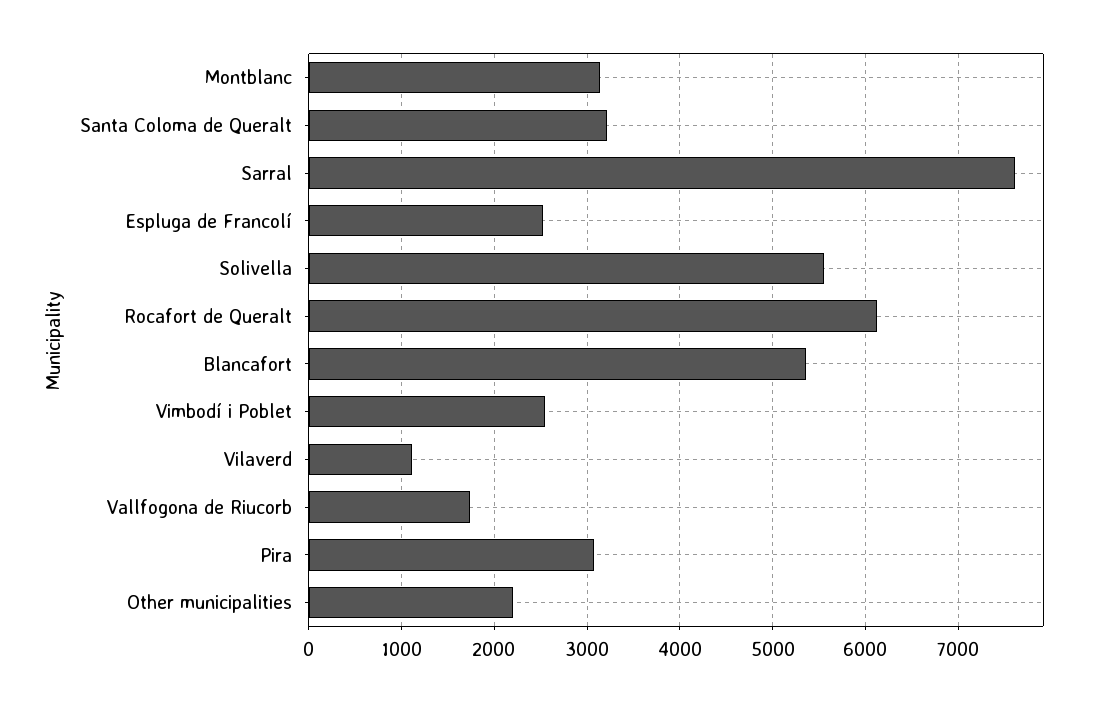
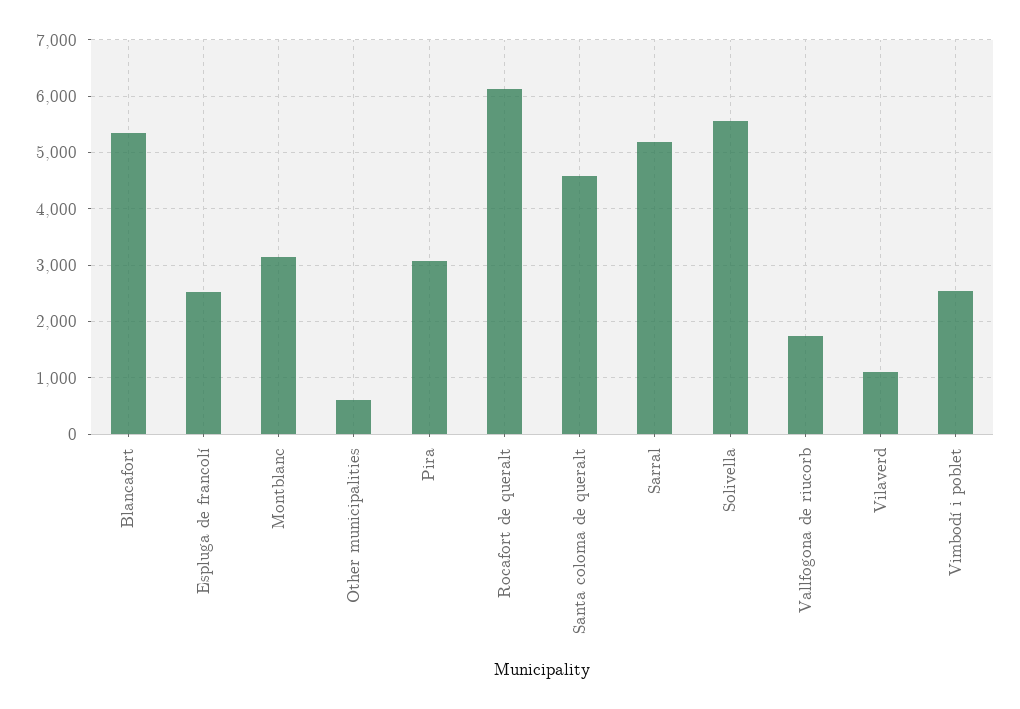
Santa Coloma de Queralt: 3200 -> 4600
Sarral: 7600 -> 5200
Other municipalities: 2200 -> 600

